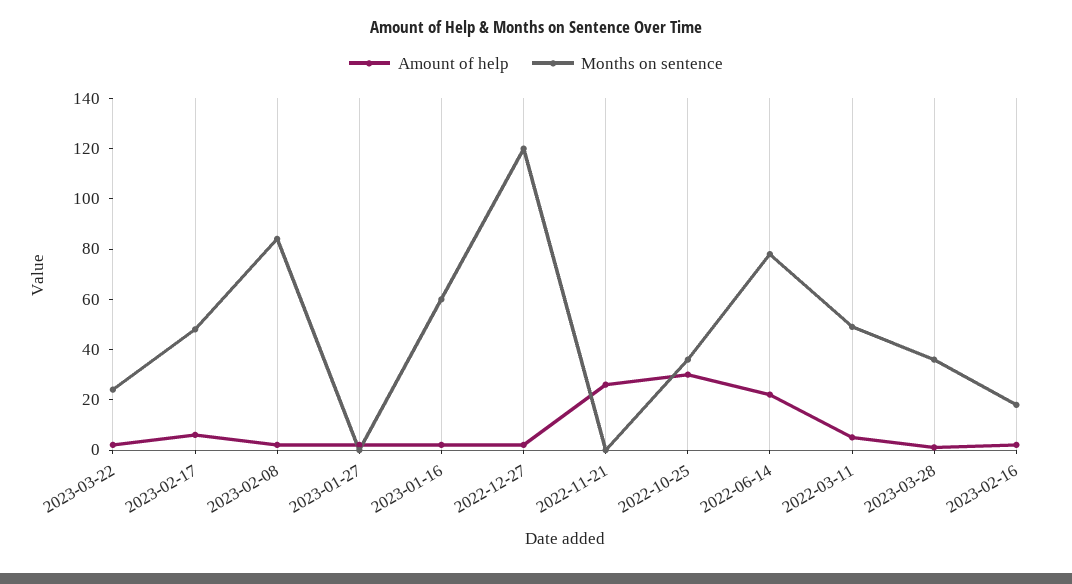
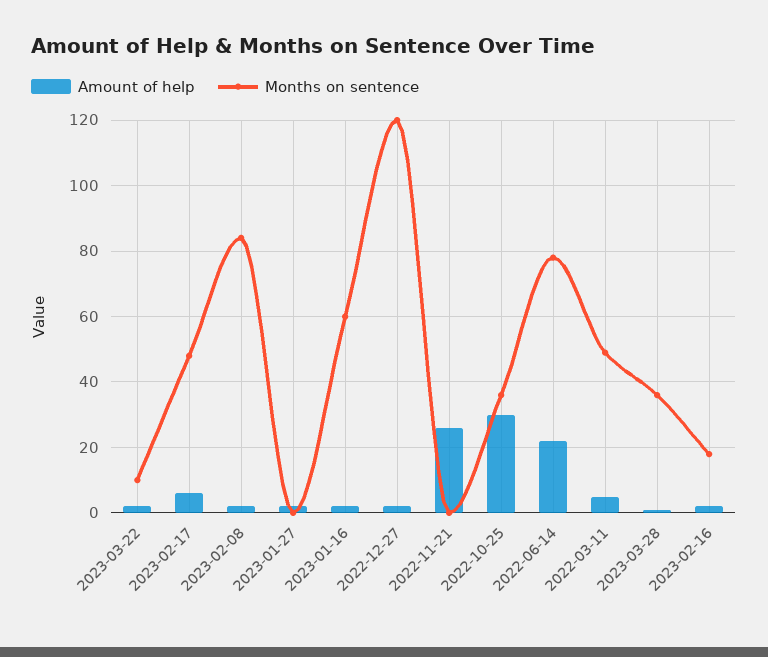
Months on sentence, 2023-03-22: 25 -> 10

